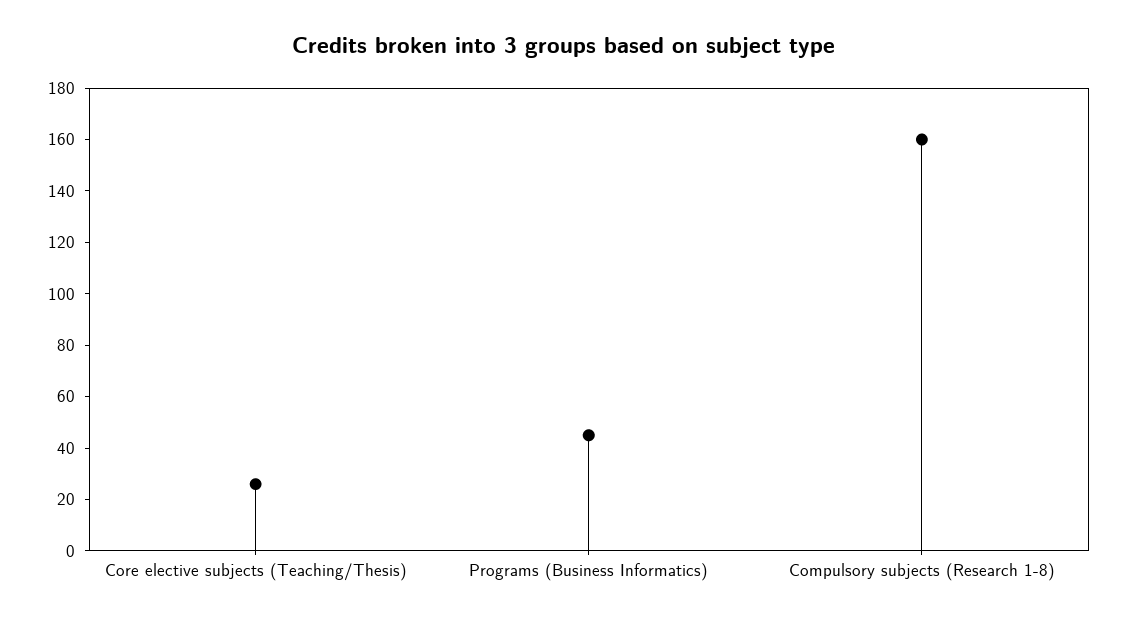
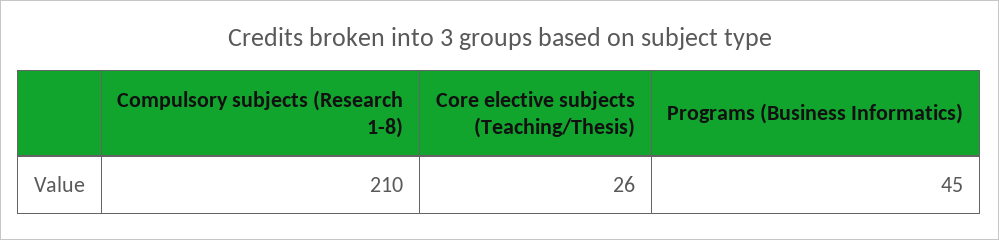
Compulsory subjects (Research 1-8): 160 -> 210

